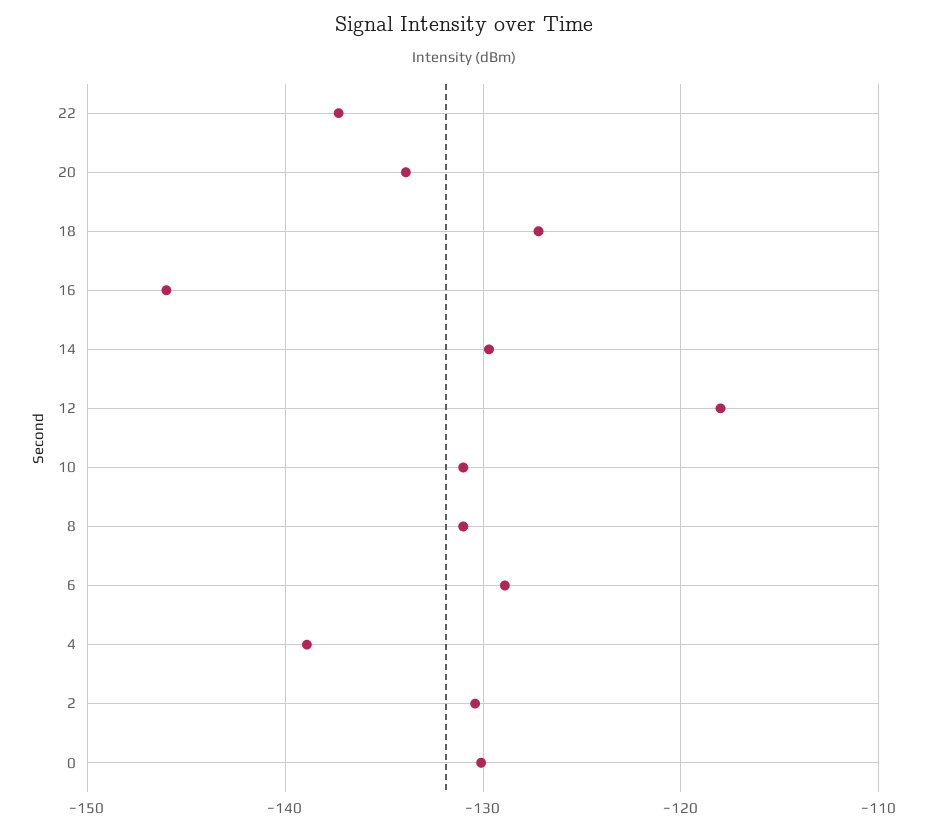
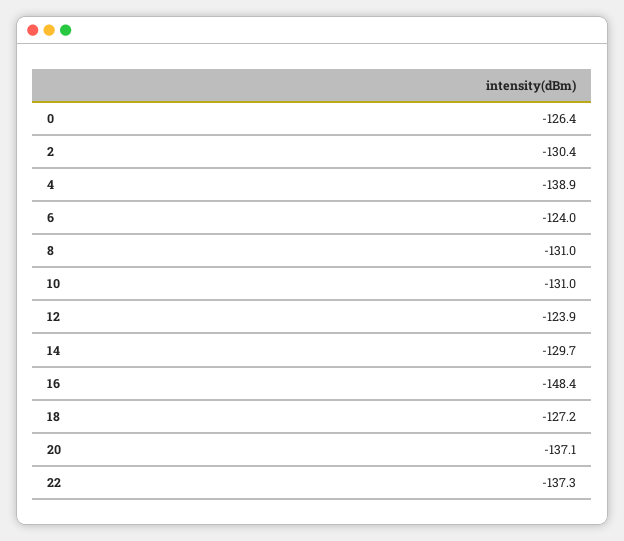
20: -134 -> -137.1
16: -146 -> -148.4
12: -118 -> -123.9
6: -129 -> -124
0: -130 -> -126.4

